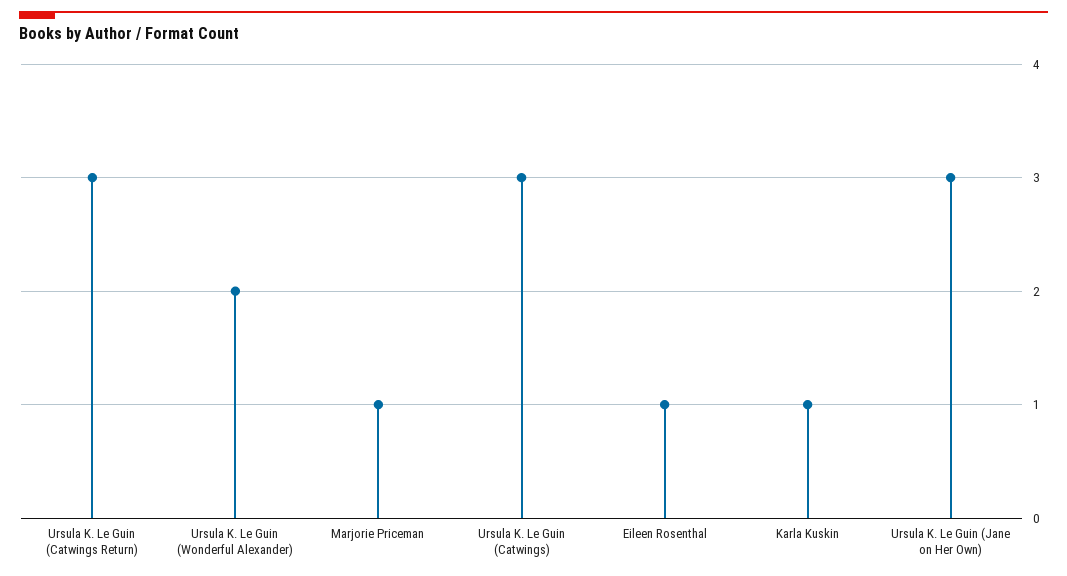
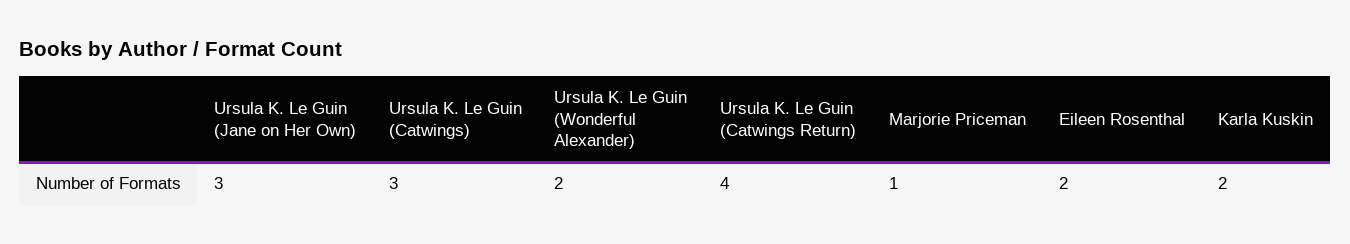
Ursula K. Le Guin (Catwings Return): 3 -> 4
Eileen Rosenthal: 1 -> 2
Karla Kuskin: 1 -> 2

